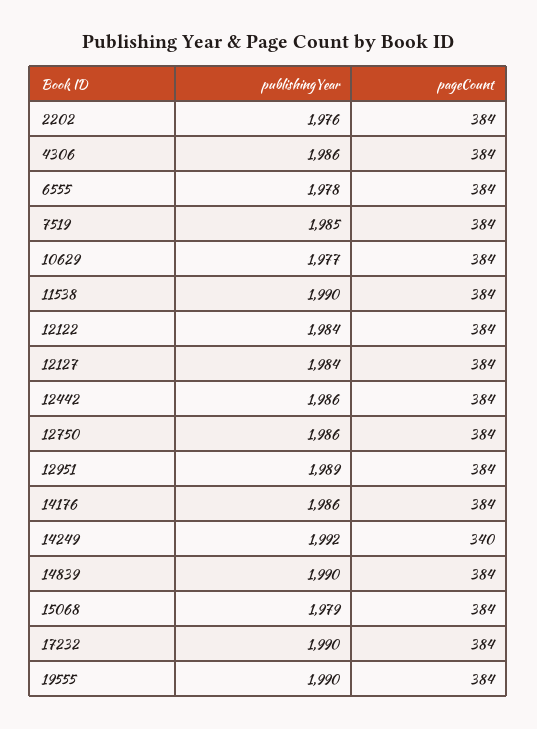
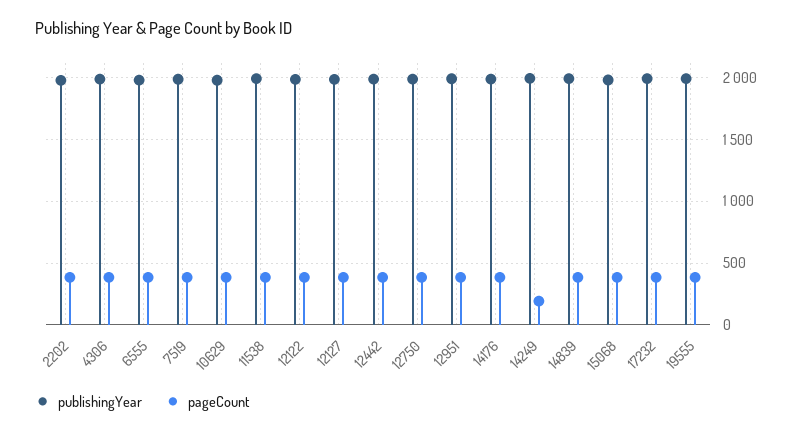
pageCount, 14249: 340 -> 200

